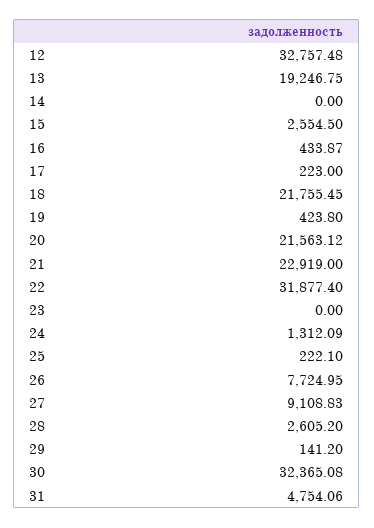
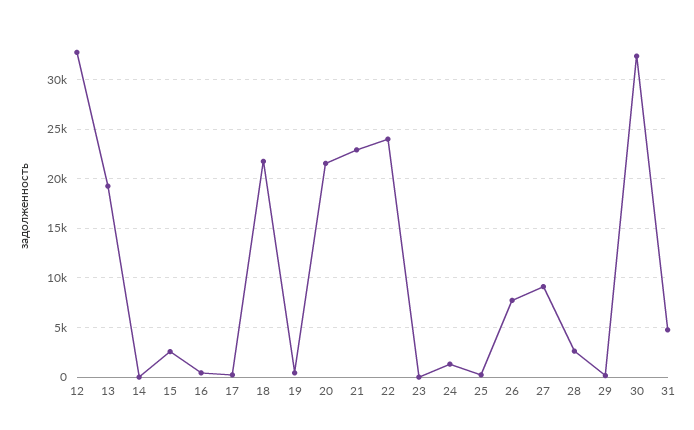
22: 31877.4 -> 24000

